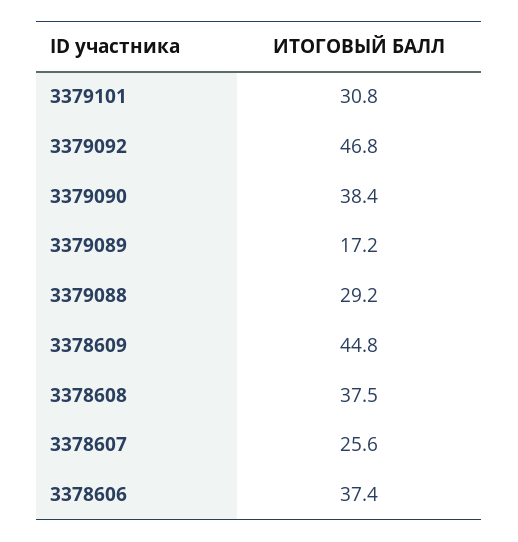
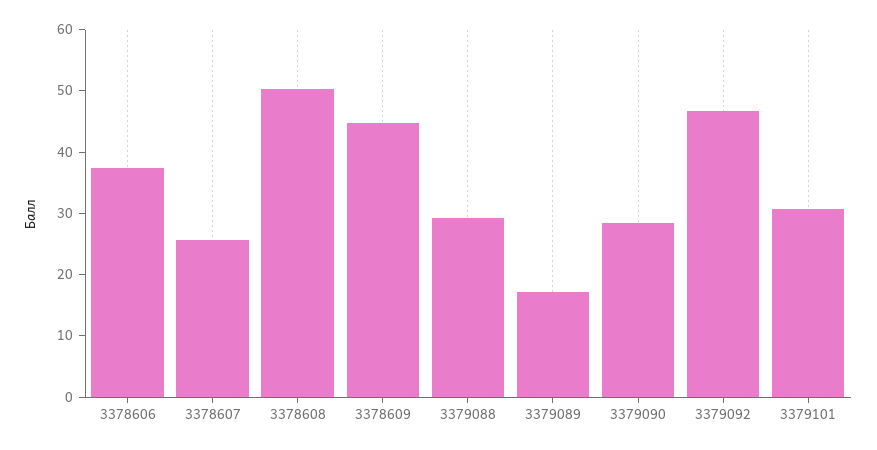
3379090: 38.4 -> 28
3378608: 37.5 -> 50

